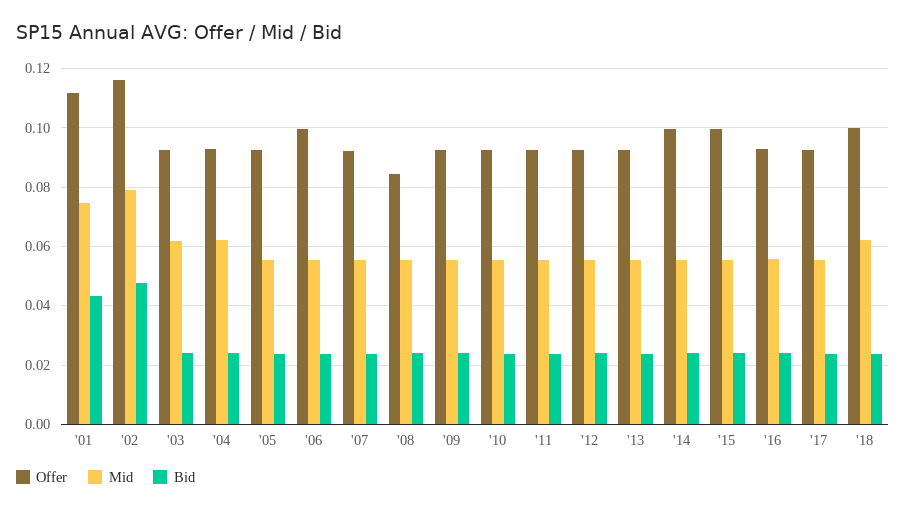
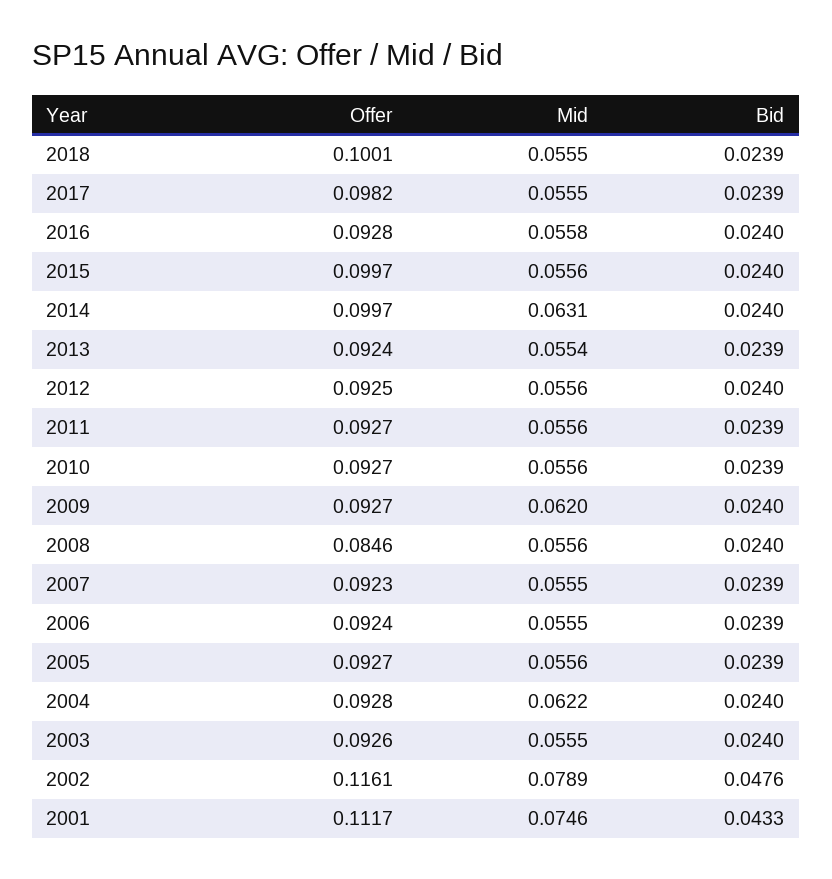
Mid, '03: 0.0625 -> 0.0555
Offer, '06: 0.1 -> 0.0924
Mid, '09: 0.055 -> 0.062
Mid, '14: 0.055 -> 0.0631
Offer, '17: 0.0925 -> 0.0982
Mid, '18: 0.0625 -> 0.0555

